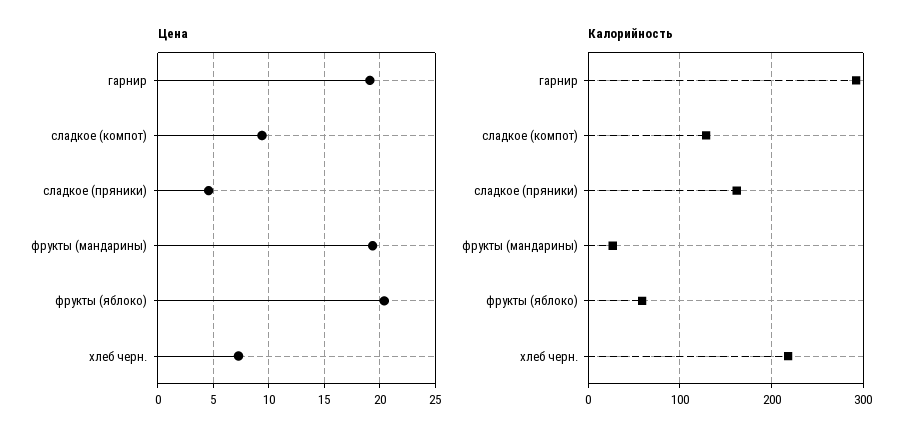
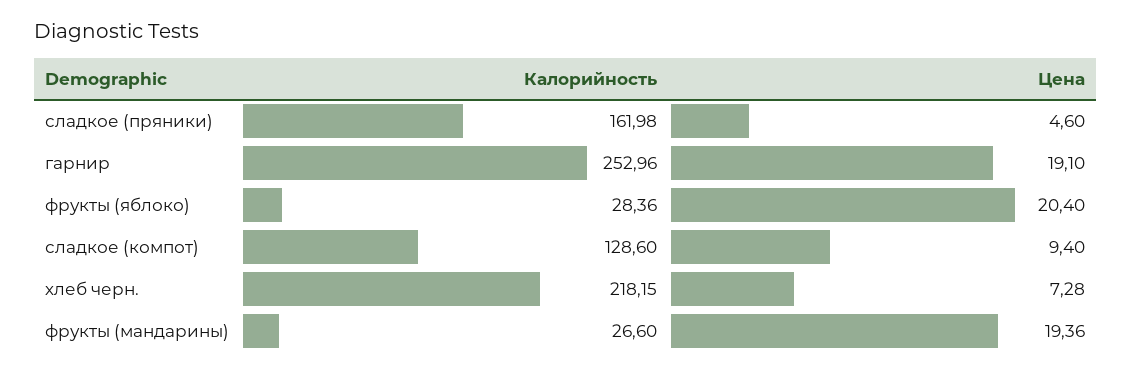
Калорийность, гарнир: 290 -> 252.96
Калорийность, фрукты (яблоко): 60 -> 28.36

